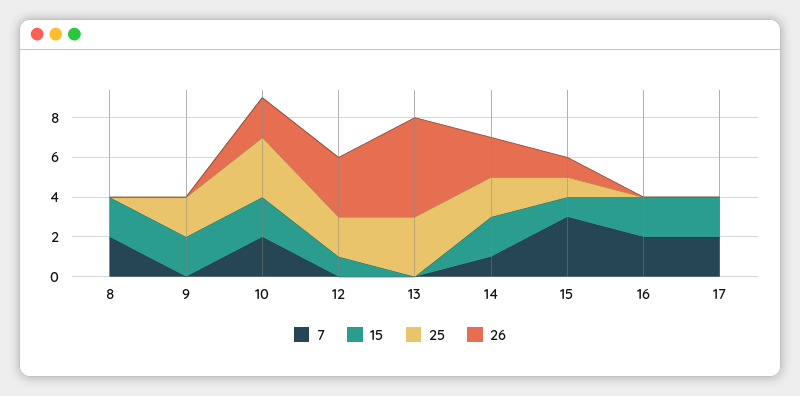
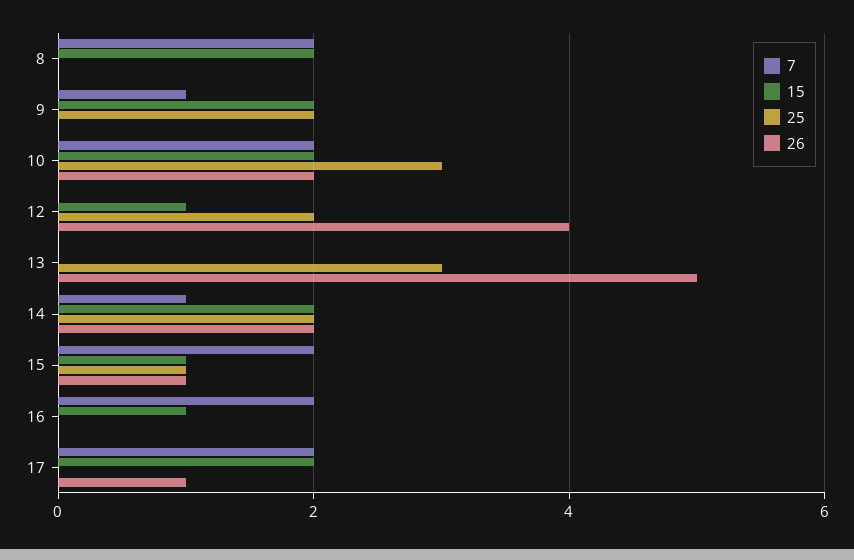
7, 9: 0 -> 1
26, 12: 3 -> 4
7, 15: 3 -> 2
15, 16: 2 -> 1
26, 17: 0 -> 1

